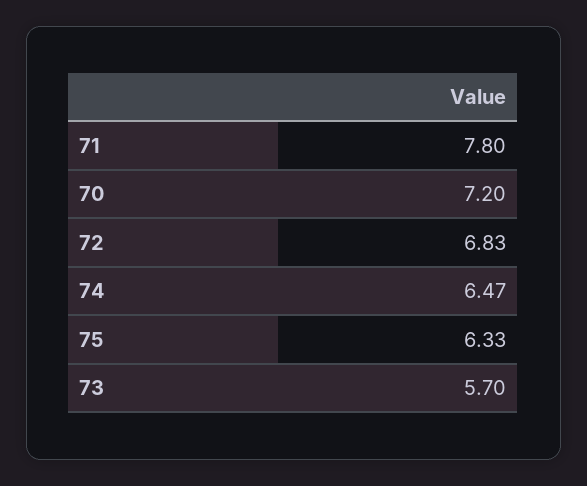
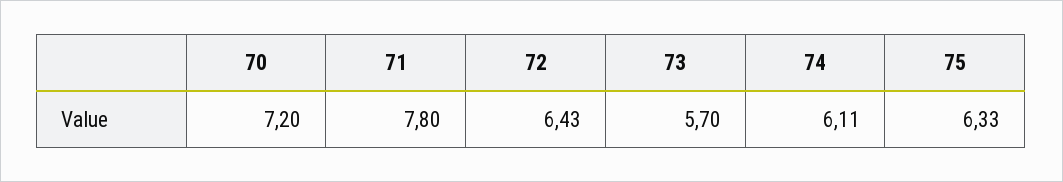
72: 6.83 -> 6.43
74: 6.47 -> 6.11

